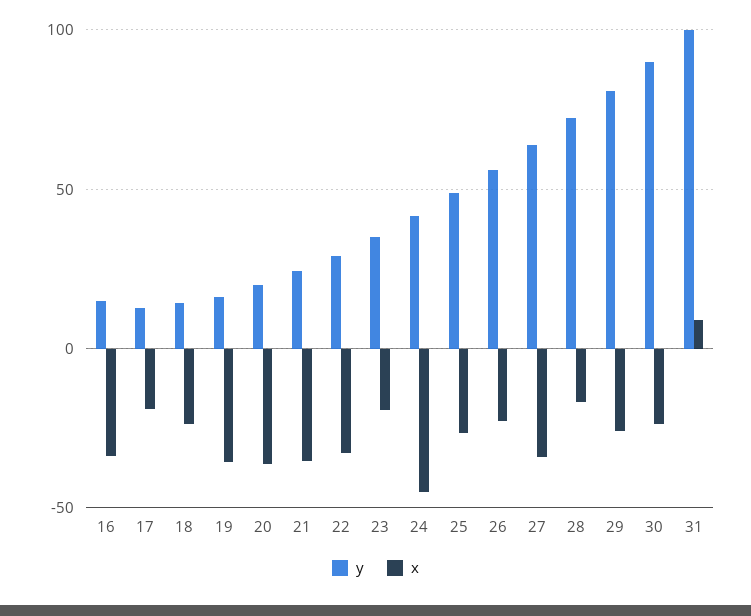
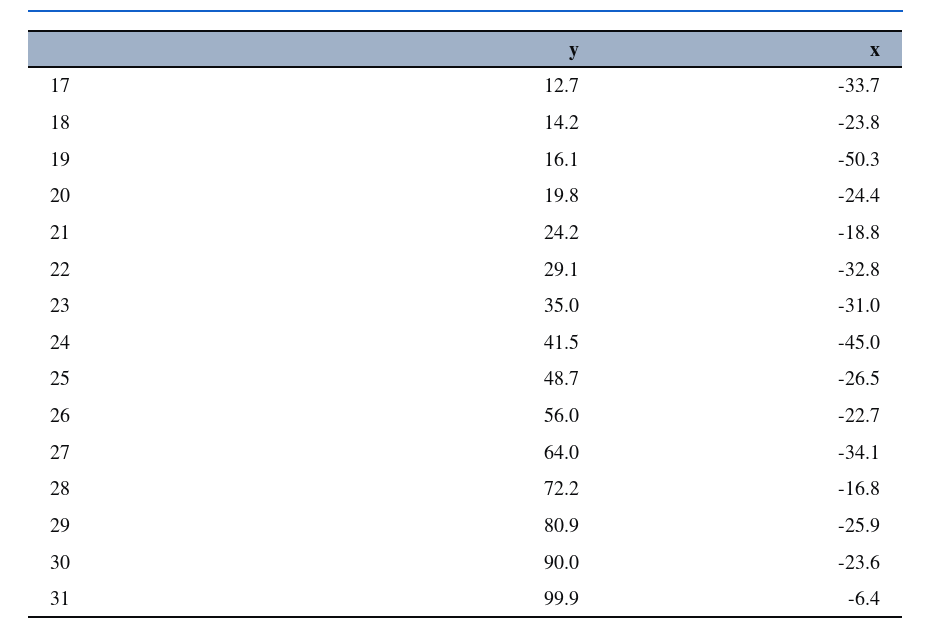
y, 16: 15 -> none
x, 16: -35 -> none
x, 17: -20 -> -33.7
x, 19: -35 -> -50.3
x, 20: -35 -> -24.4
x, 21: -35 -> -18.8
x, 23: -20 -> -31
x, 31: 10 -> -6.4

